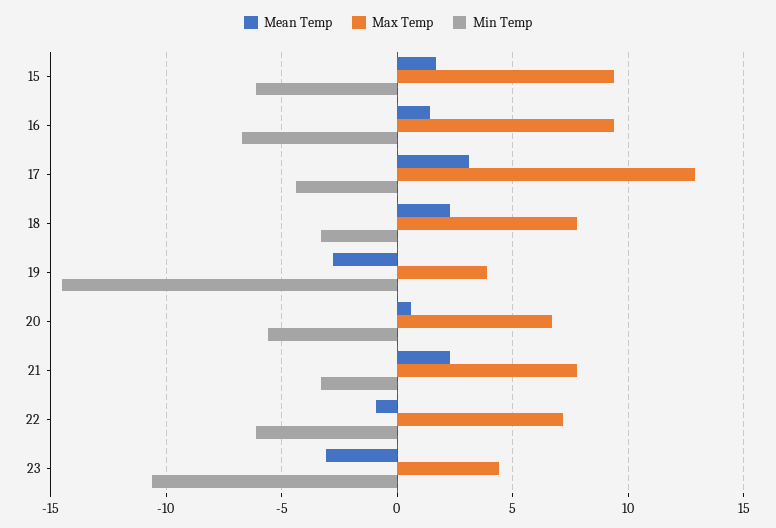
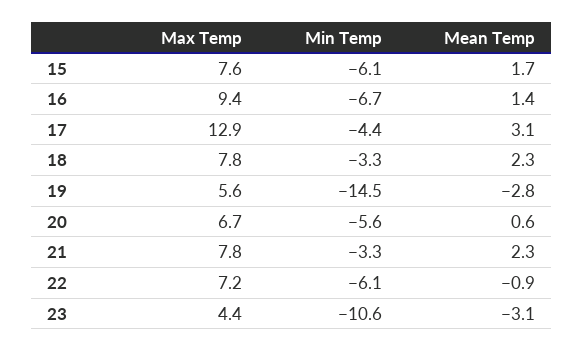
Max Temp, 15: 9.5 -> 7.6
Max Temp, 19: 4 -> 5.6

